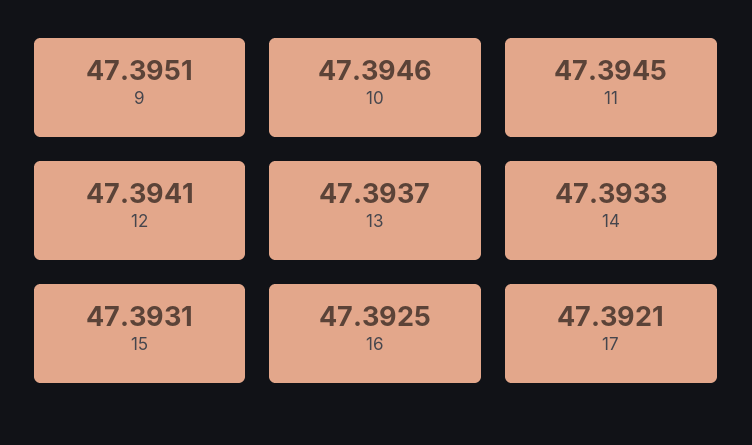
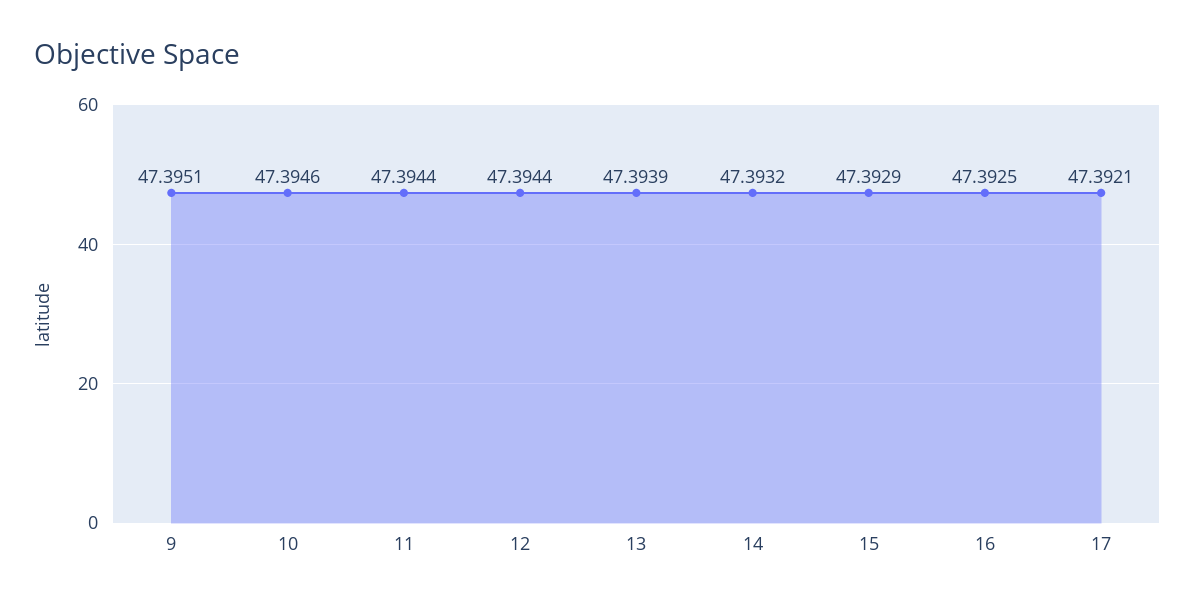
11: 47.3945 -> 47.3944
12: 47.3941 -> 47.3944
13: 47.3937 -> 47.3939
14: 47.3933 -> 47.3932
15: 47.3931 -> 47.3929

